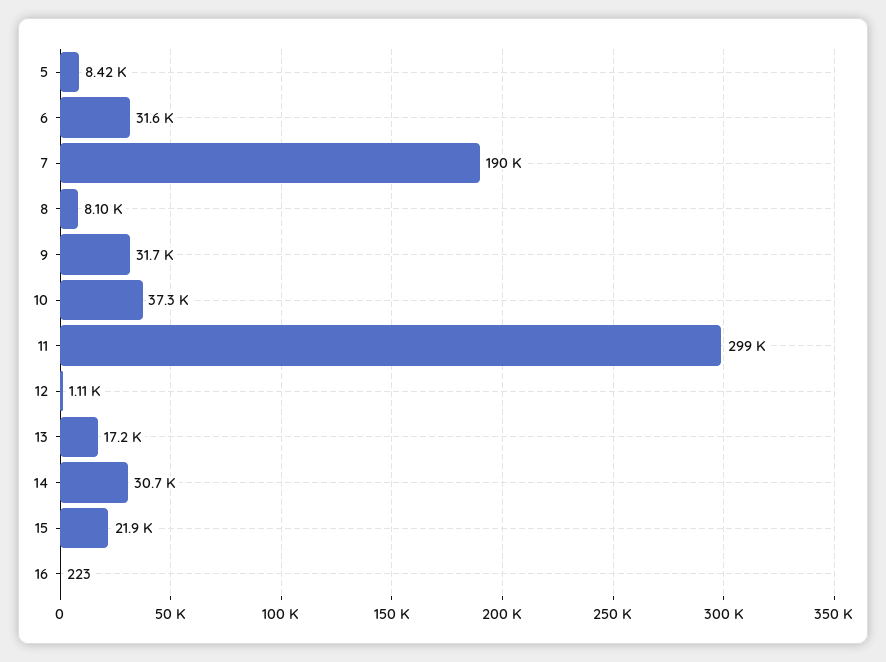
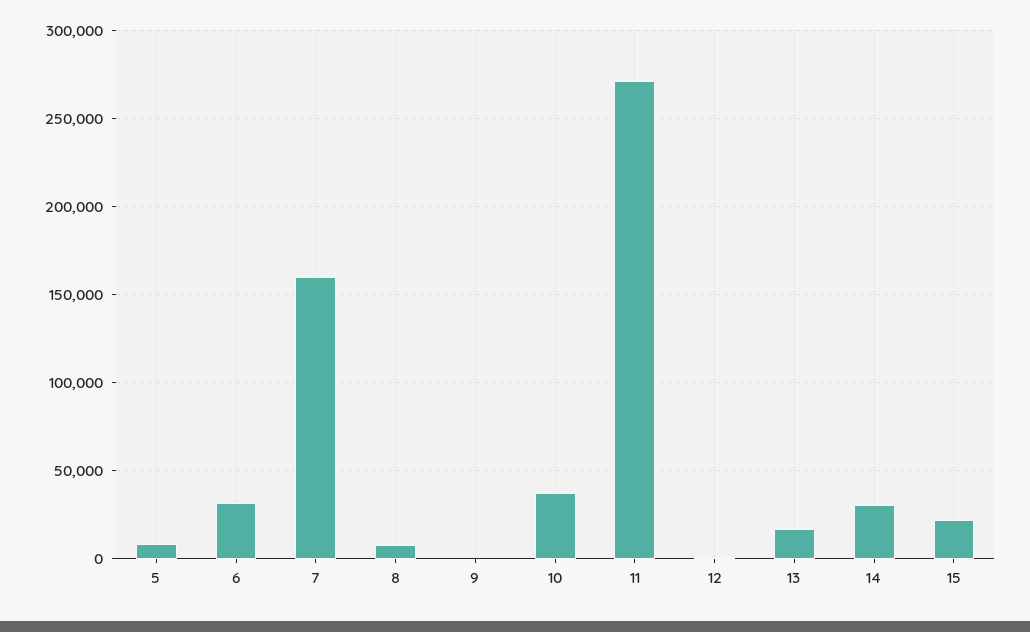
7: 190000 -> 160000
9: 31700 -> 0
11: 299000 -> 270000
16: 223 -> none

